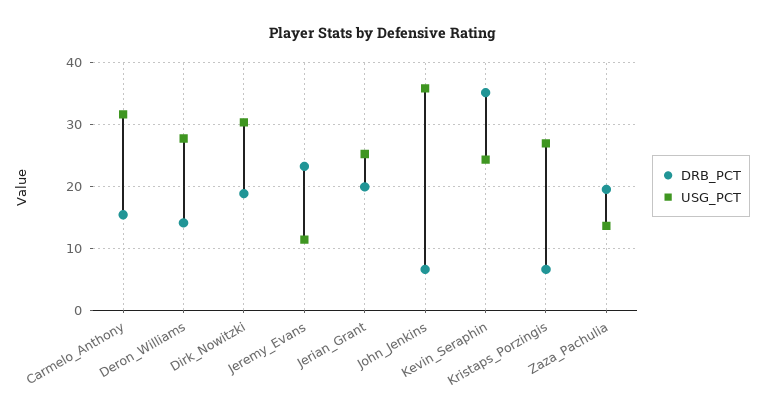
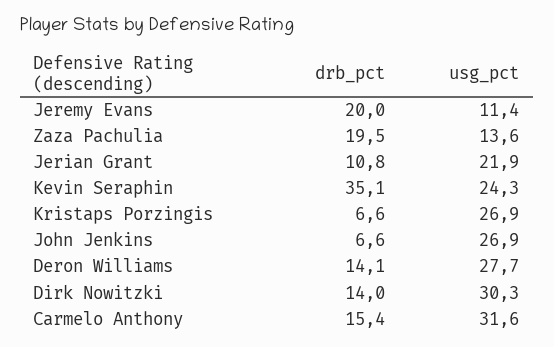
DRB_PCT, Dirk_Nowitzki: 19 -> 14
DRB_PCT, Jeremy_Evans: 23 -> 20
DRB_PCT, Jerian_Grant: 20 -> 10.8
USG_PCT, Jerian_Grant: 25 -> 21.9
USG_PCT, John_Jenkins: 36 -> 26.9

